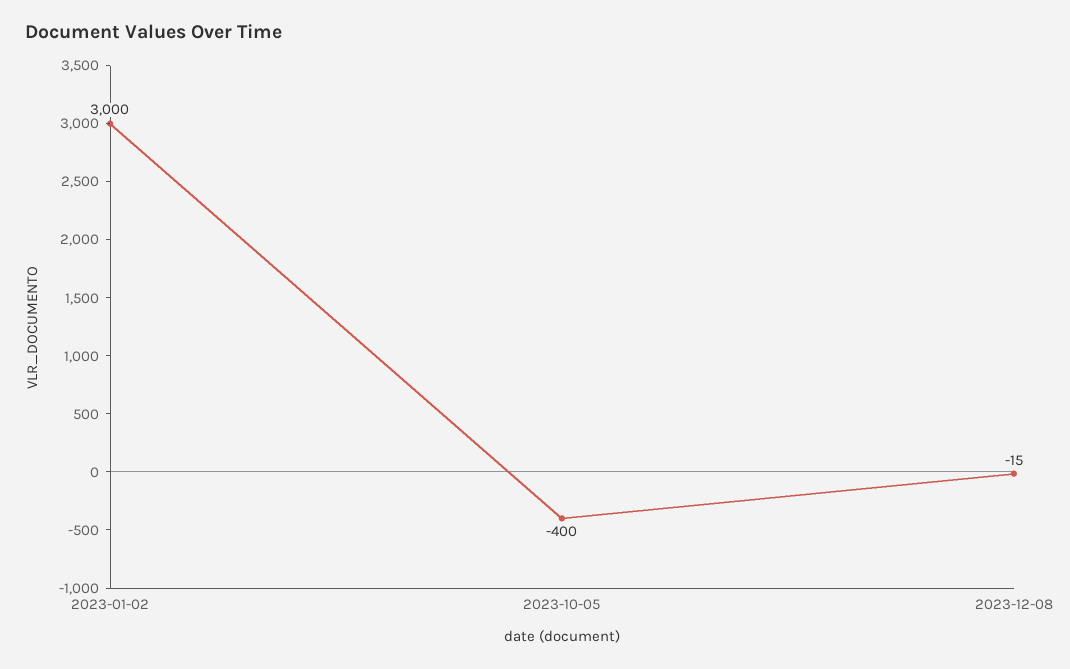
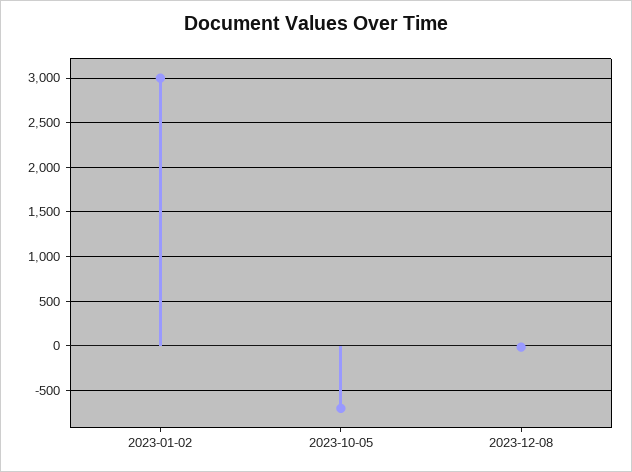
2023-10-05: -400 -> -700

